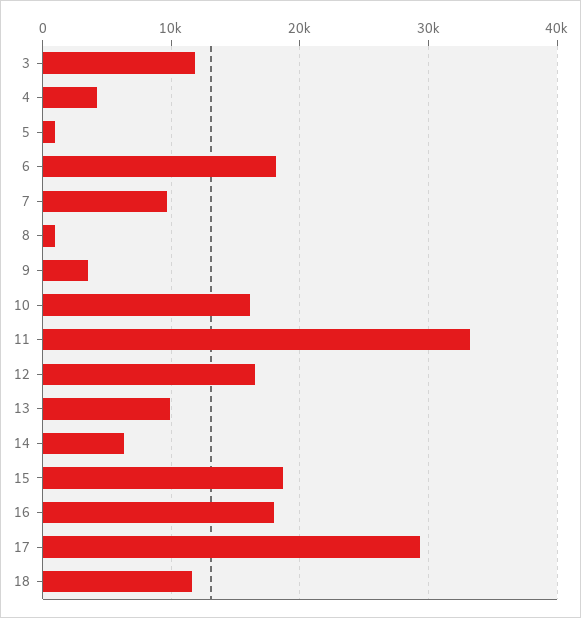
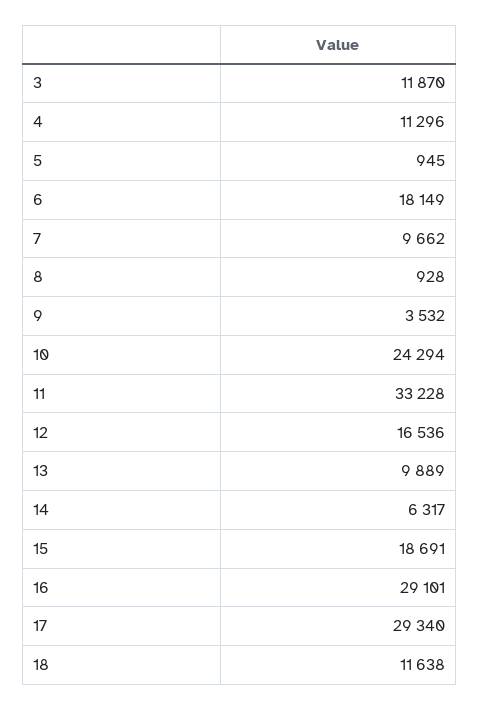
4: 4000 -> 11296
10: 16000 -> 24294
16: 18000 -> 29101

